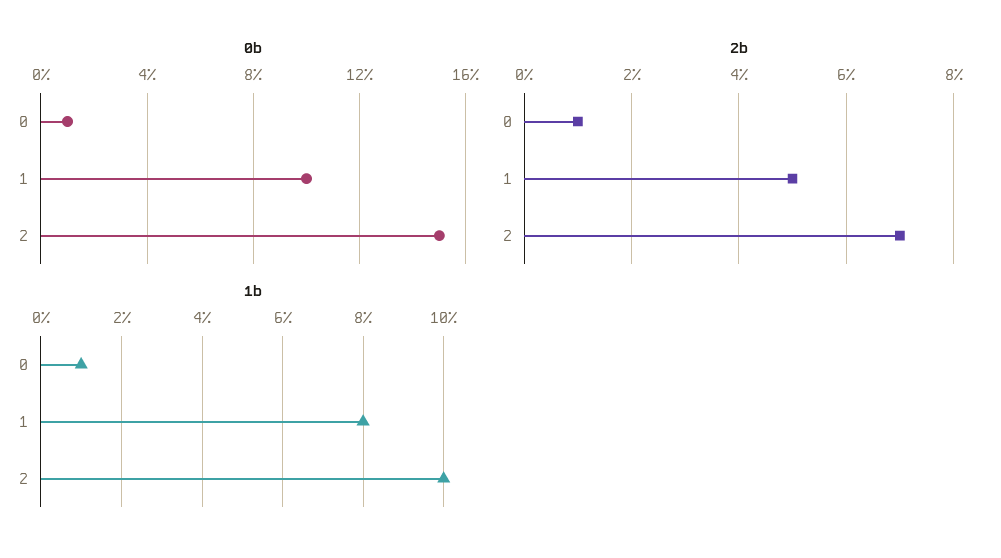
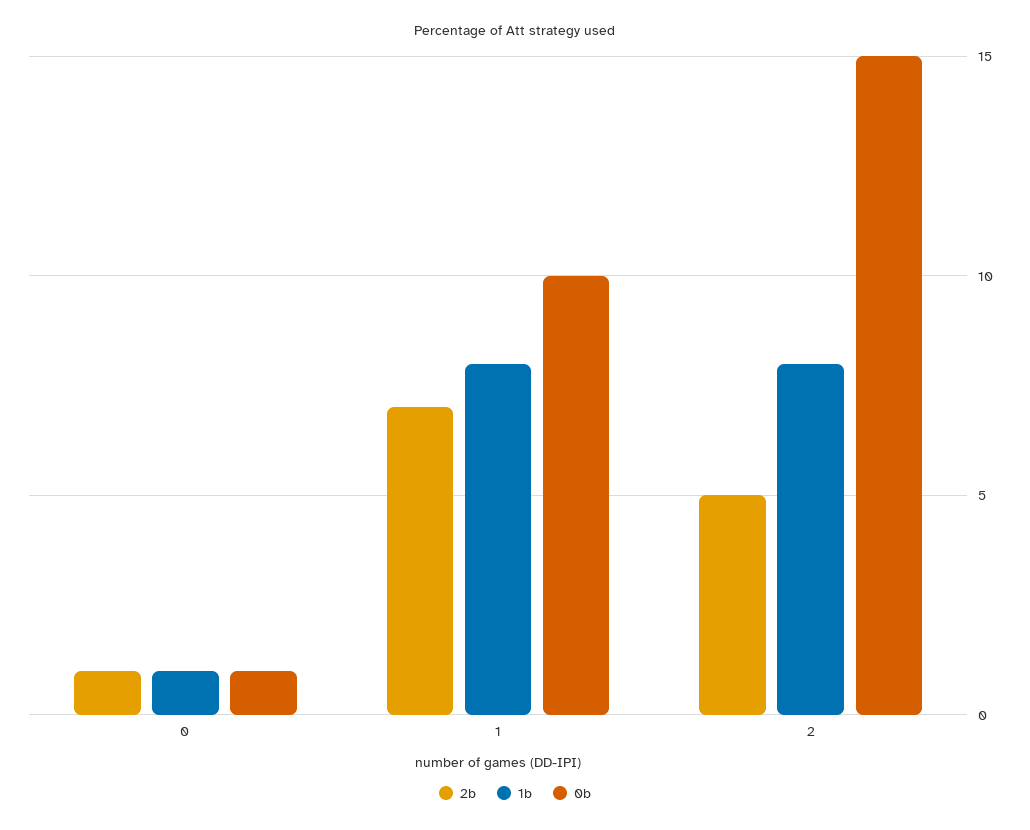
2b, 1: 5 -> 7
2b, 2: 7 -> 5
1b, 2: 10 -> 8

